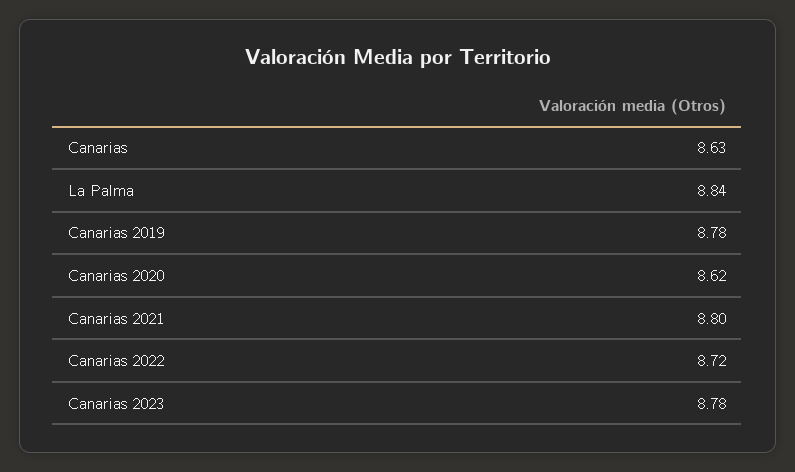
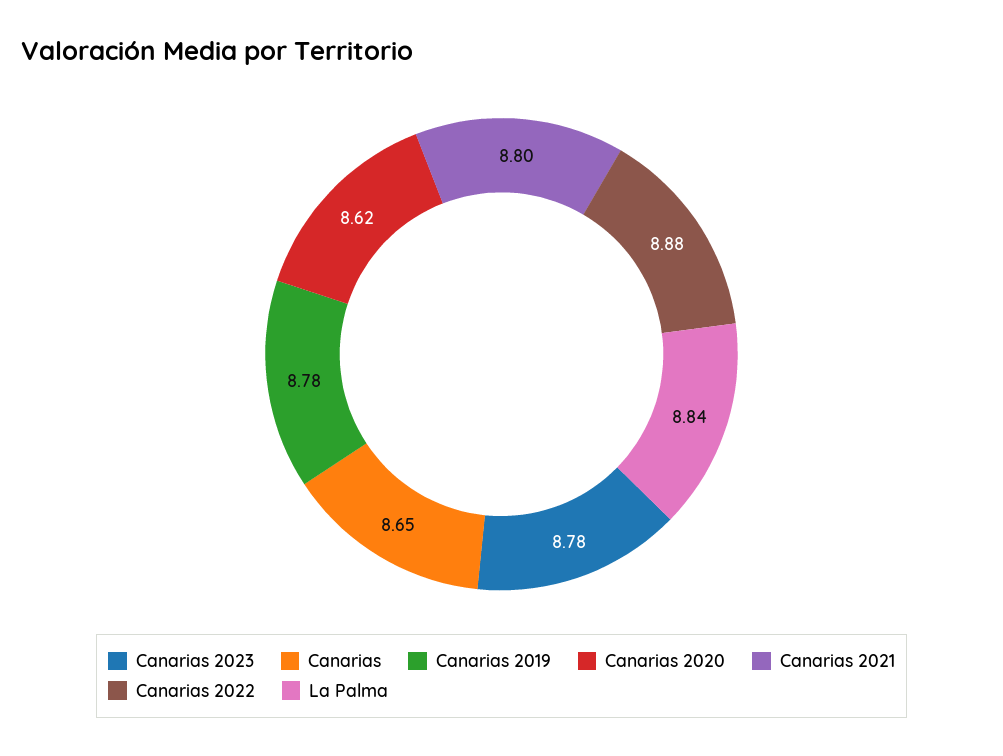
Canarias: 8.63 -> 8.65
Canarias 2022: 8.72 -> 8.88

